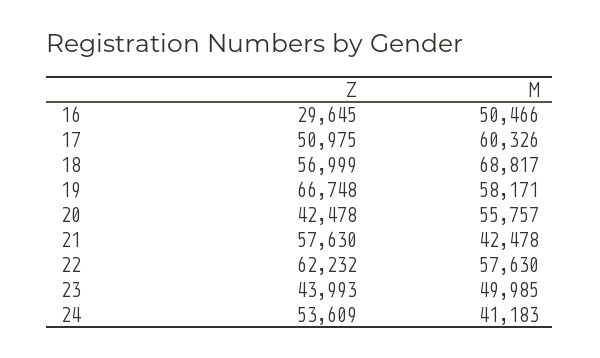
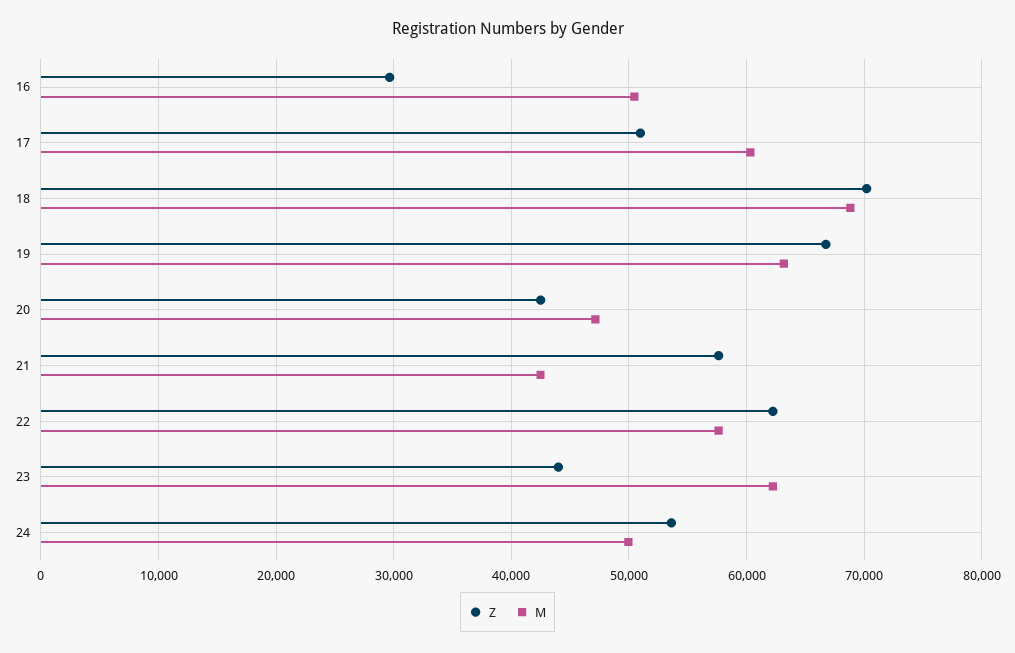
Z, 18: 56999 -> 70000
M, 19: 58171 -> 63000
M, 20: 55757 -> 47000
M, 23: 49985 -> 62000
M, 24: 41183 -> 50000

